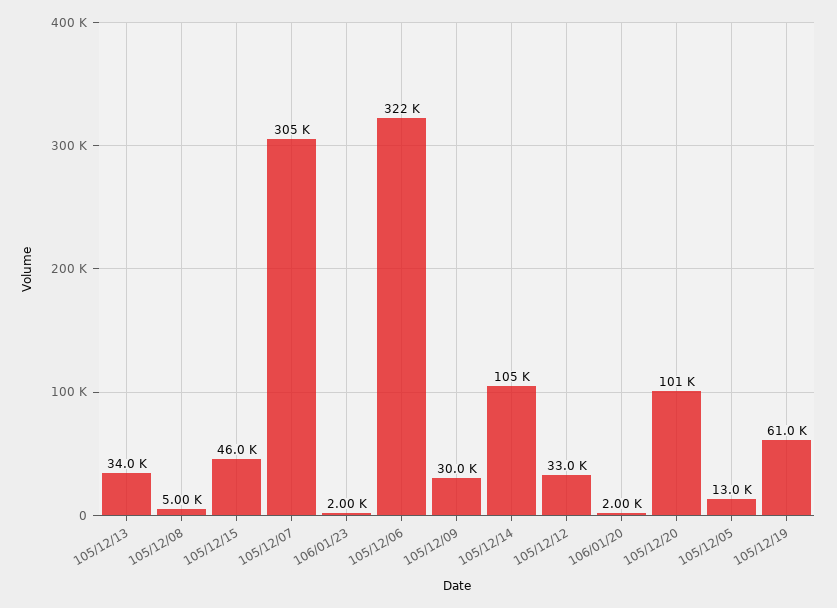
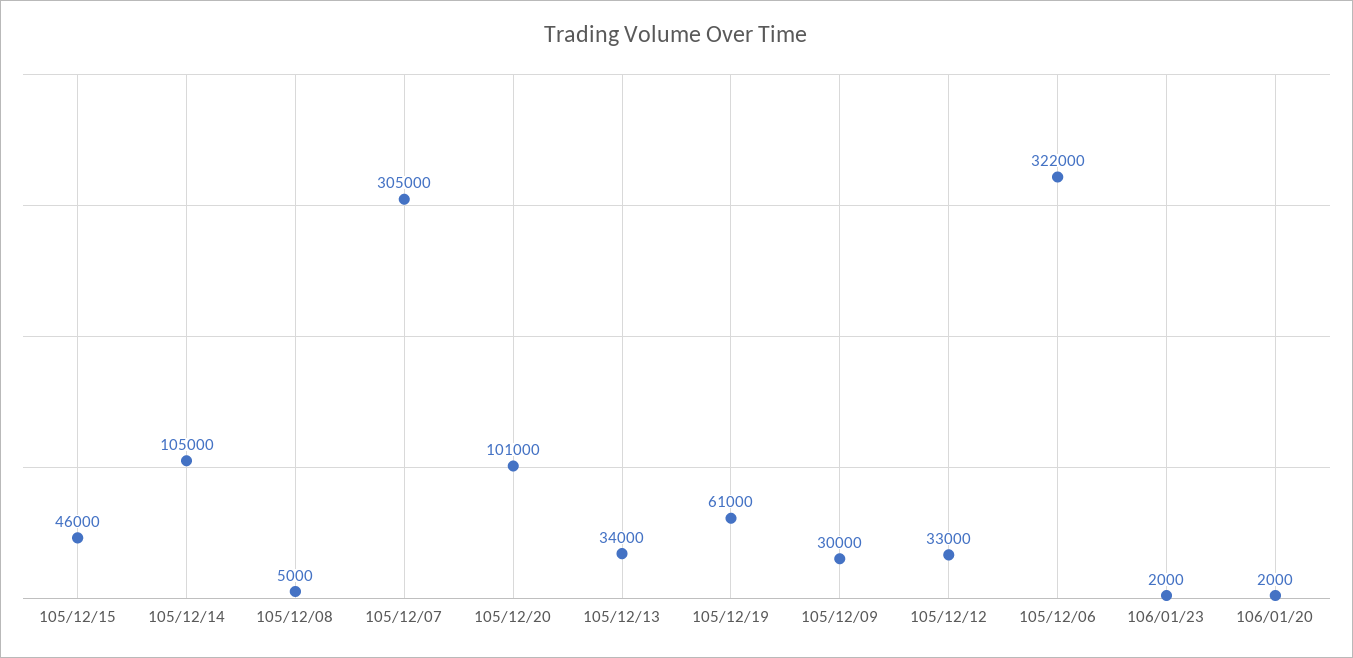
105/12/05: 13000 -> none

